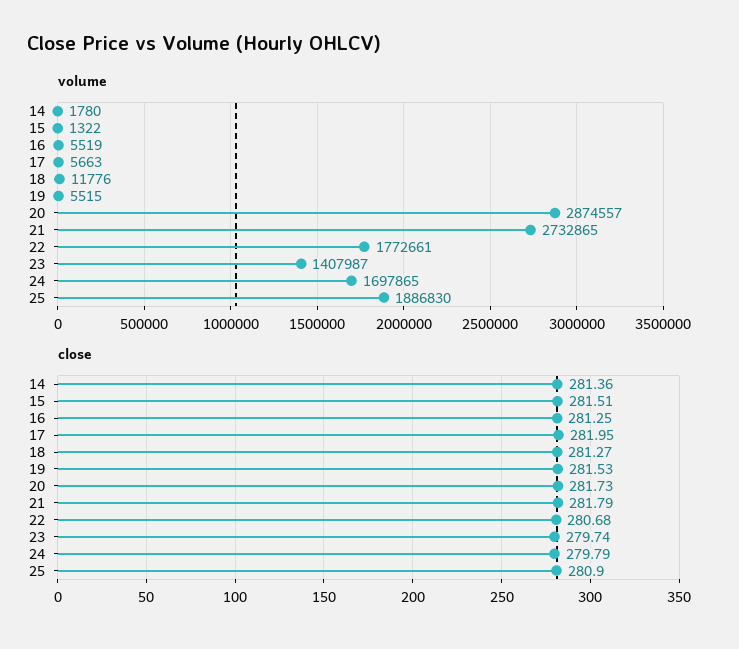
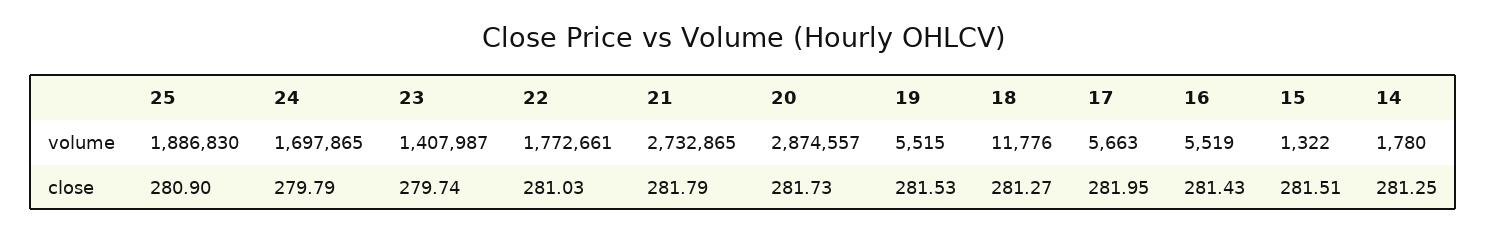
close, 14: 281.36 -> 281.25
close, 16: 281.25 -> 281.43
close, 22: 280.68 -> 281.03

